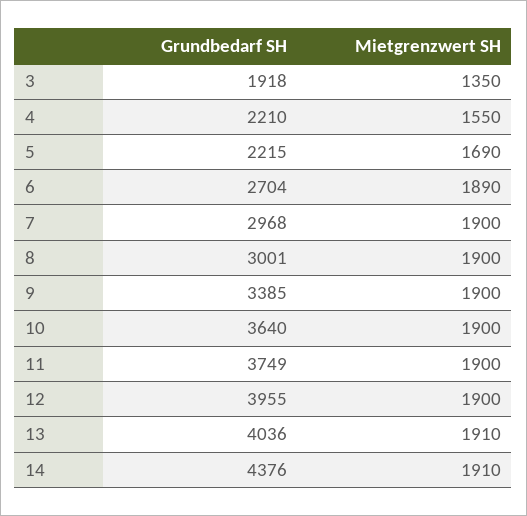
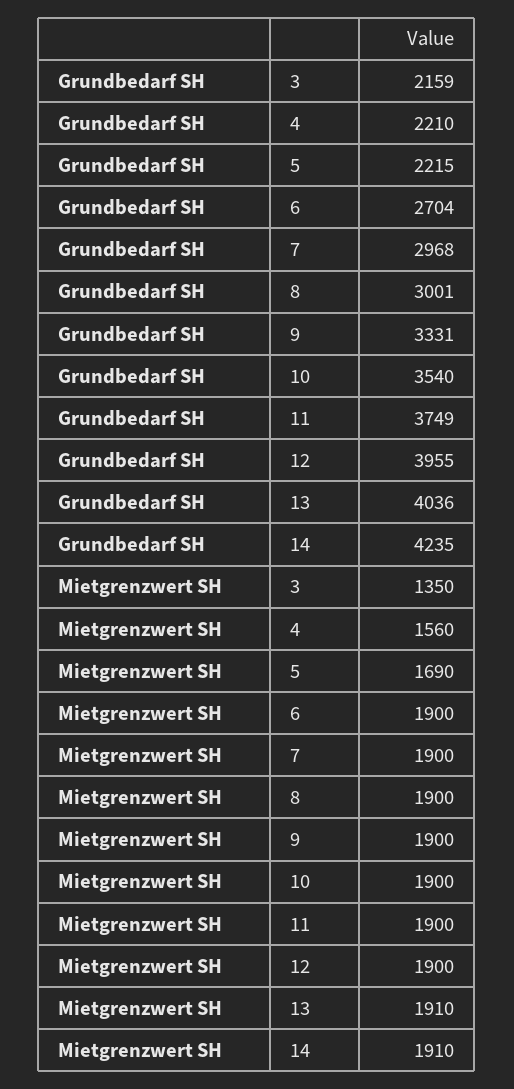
Grundbedarf SH, 3: 1918 -> 2159
Mietgrenzwert SH, 4: 1550 -> 1560
Mietgrenzwert SH, 6: 1890 -> 1900
Grundbedarf SH, 9: 3385 -> 3331
Grundbedarf SH, 10: 3640 -> 3540
Grundbedarf SH, 14: 4376 -> 4235

